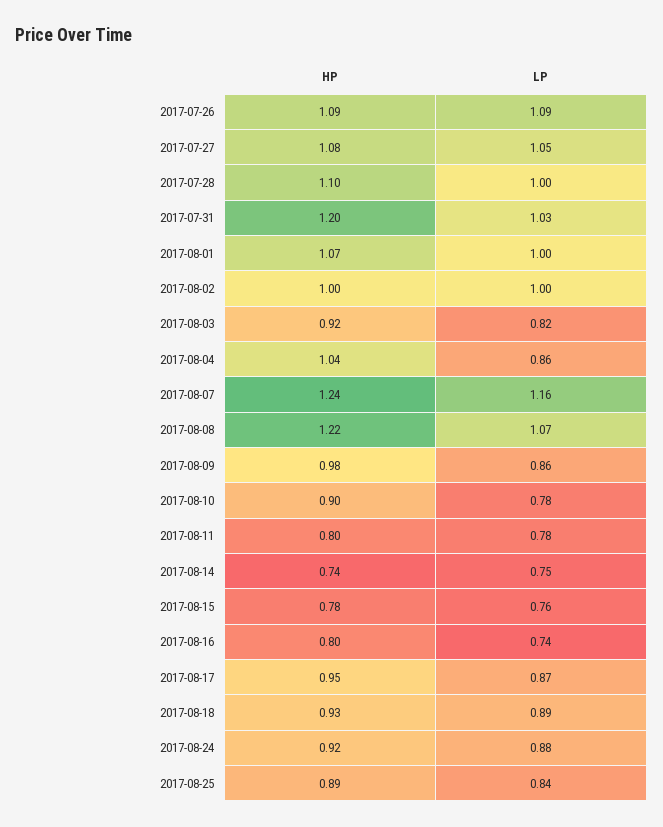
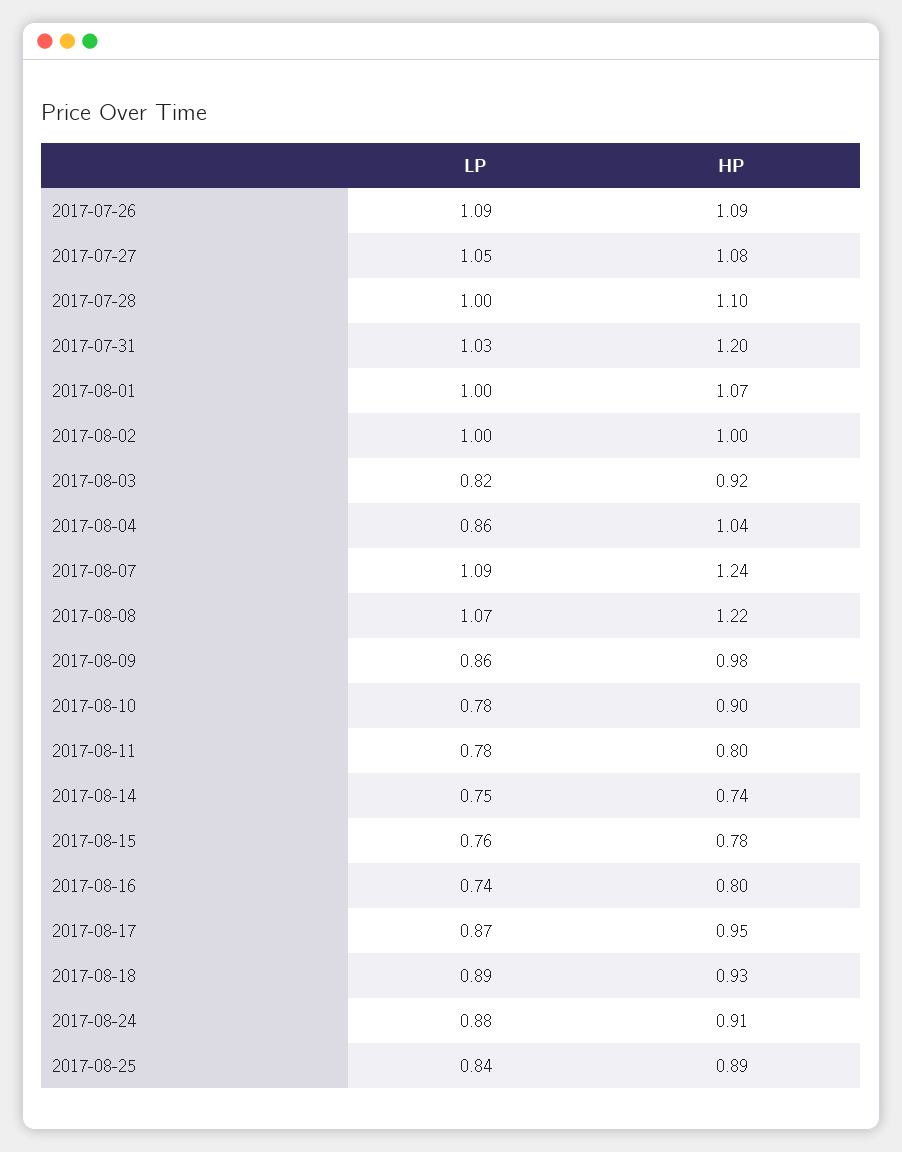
LP, 2017-08-07: 1.16 -> 1.09
HP, 2017-08-24: 0.92 -> 0.91

